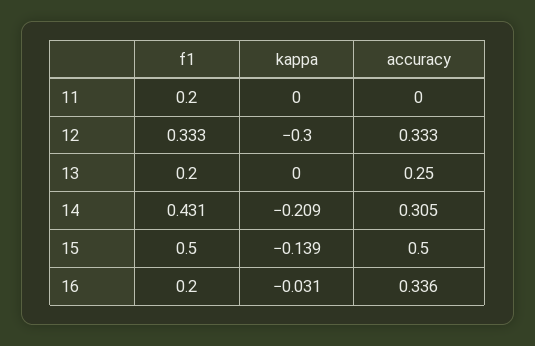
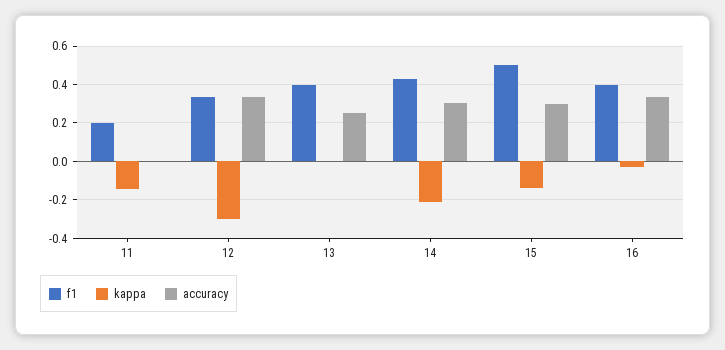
kappa, 11: 0 -> -0.15
f1, 13: 0.2 -> 0.4
accuracy, 15: 0.5 -> 0.3
f1, 16: 0.2 -> 0.4

